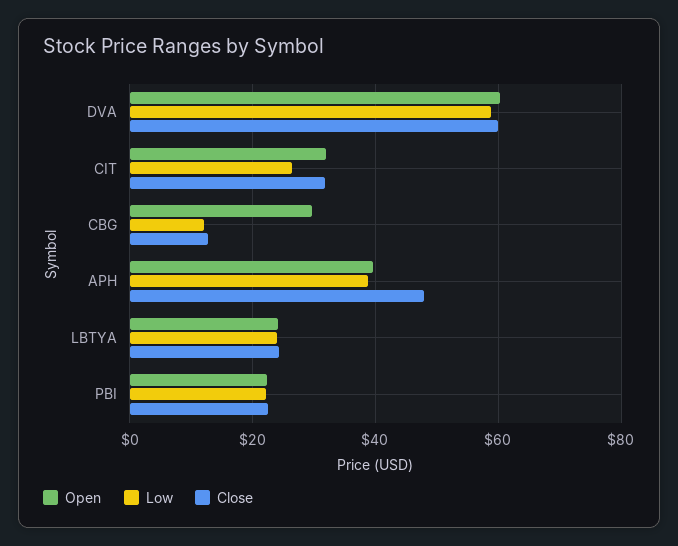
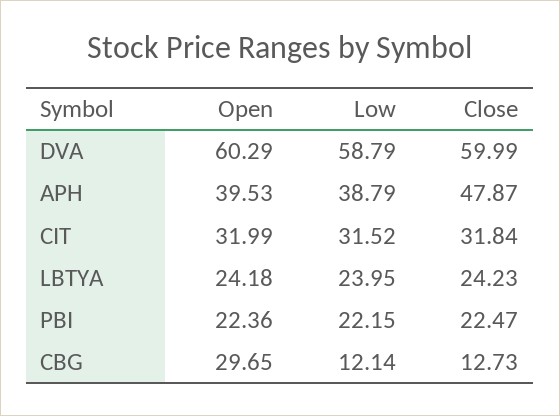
Low, CIT: 26 -> 31.52

